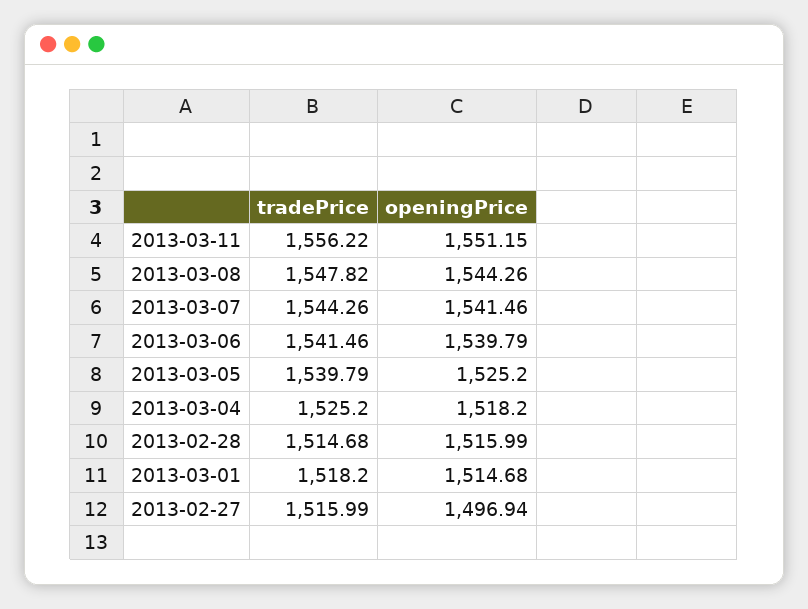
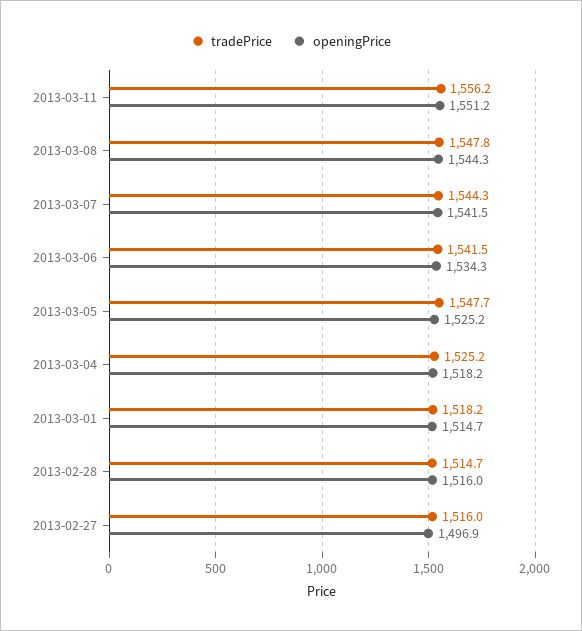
openingPrice, 2013-03-06: 1539.79 -> 1534.3
tradePrice, 2013-03-05: 1539.79 -> 1547.7

